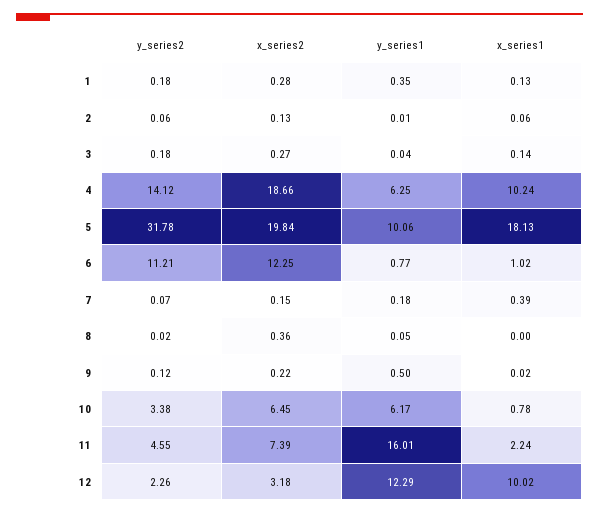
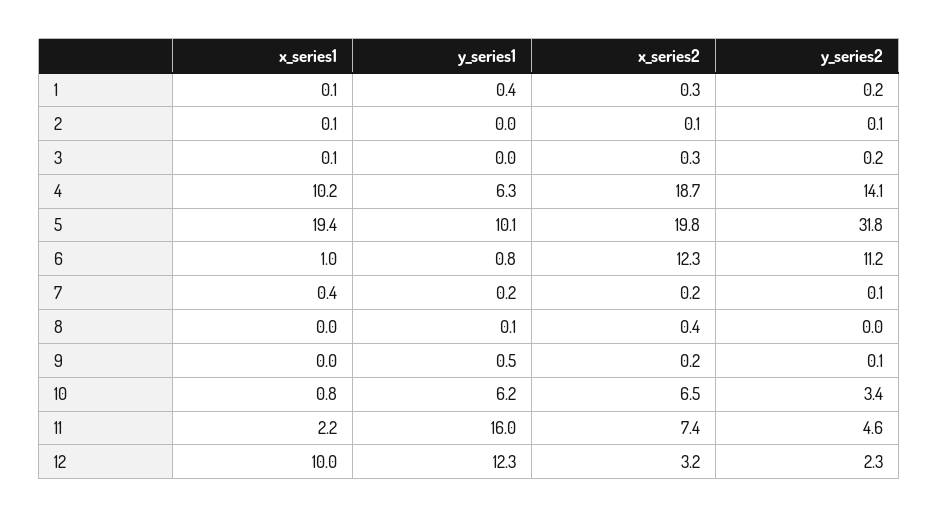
x_series1, 5: 18.13 -> 19.4

